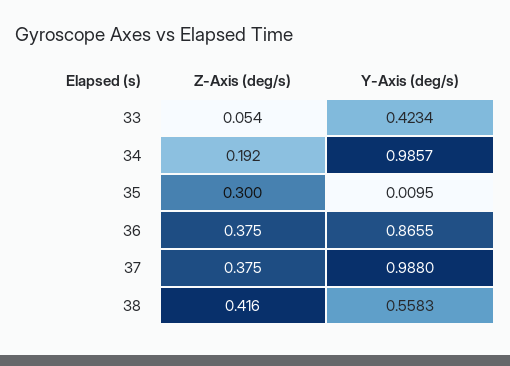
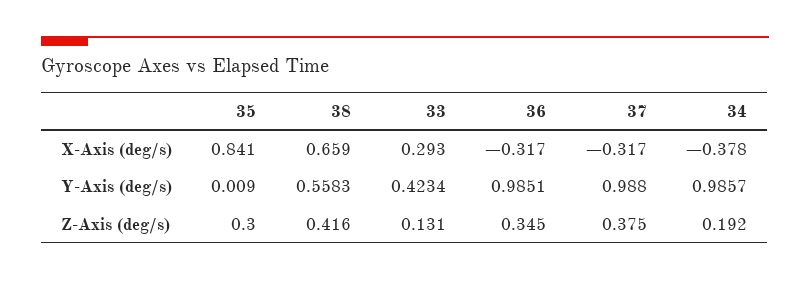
Z-Axis (deg/s), 33: 0.054 -> 0.131
Y-Axis (deg/s), 35: 0.0095 -> 0.009
Z-Axis (deg/s), 36: 0.375 -> 0.345
Y-Axis (deg/s), 36: 0.8655 -> 0.9851
X-Axis (deg/s), 35: none -> 0.841
X-Axis (deg/s), 38: none -> 0.659
X-Axis (deg/s), 33: none -> 0.293
X-Axis (deg/s), 36: none -> -0.317
X-Axis (deg/s), 37: none -> -0.317
X-Axis (deg/s), 34: none -> -0.378

